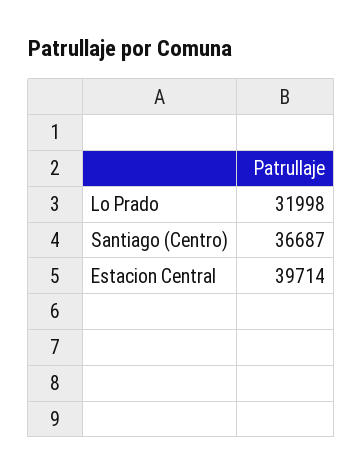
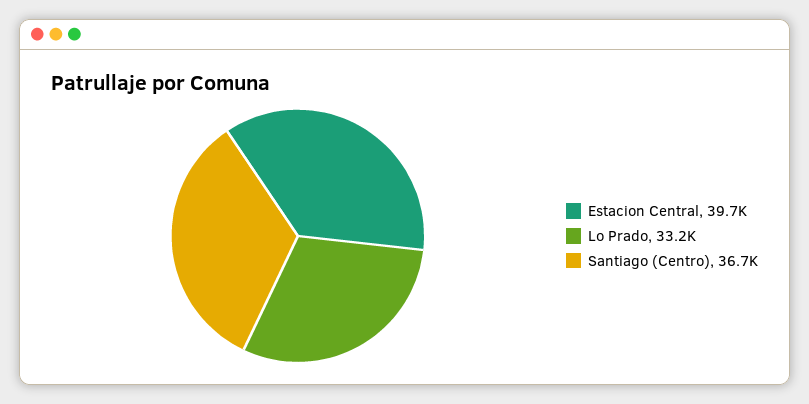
Lo Prado: 31998 -> 33200

